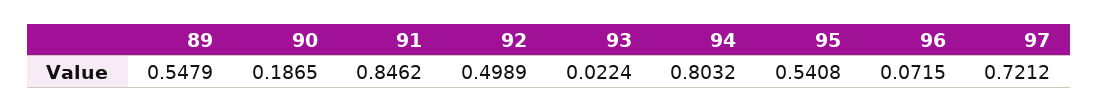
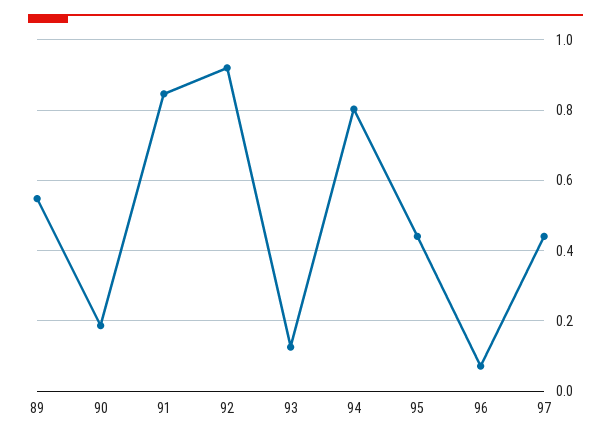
92: 0.4989 -> 0.92
93: 0.0224 -> 0.12
95: 0.5408 -> 0.44
97: 0.7212 -> 0.44

